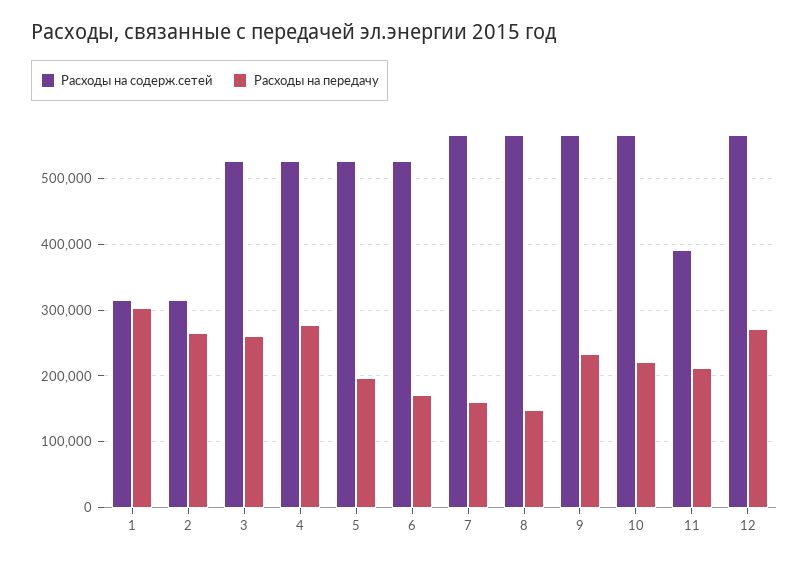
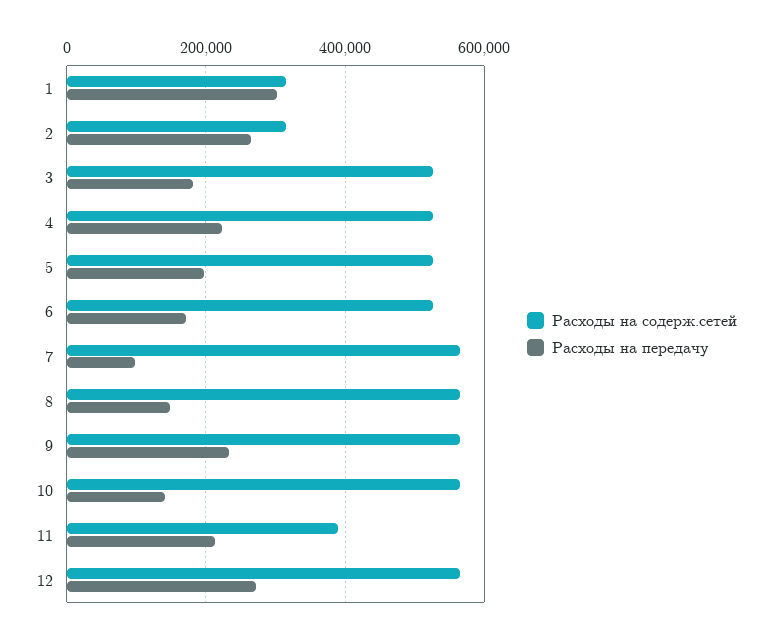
Расходы на передачу, 3: 260000 -> 180000
Расходы на передачу, 4: 280000 -> 220000
Расходы на передачу, 7: 160000 -> 100000
Расходы на передачу, 10: 220000 -> 140000

